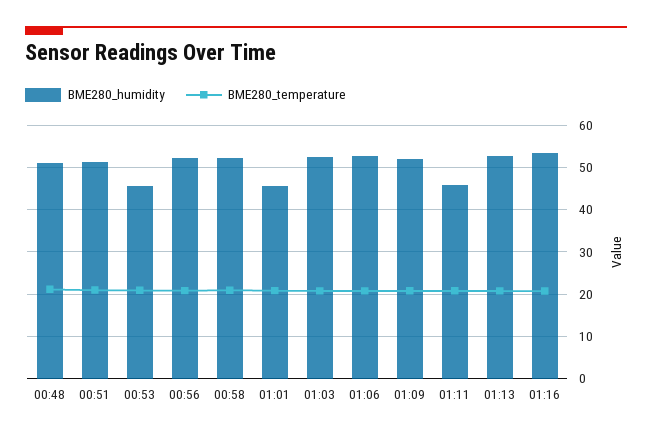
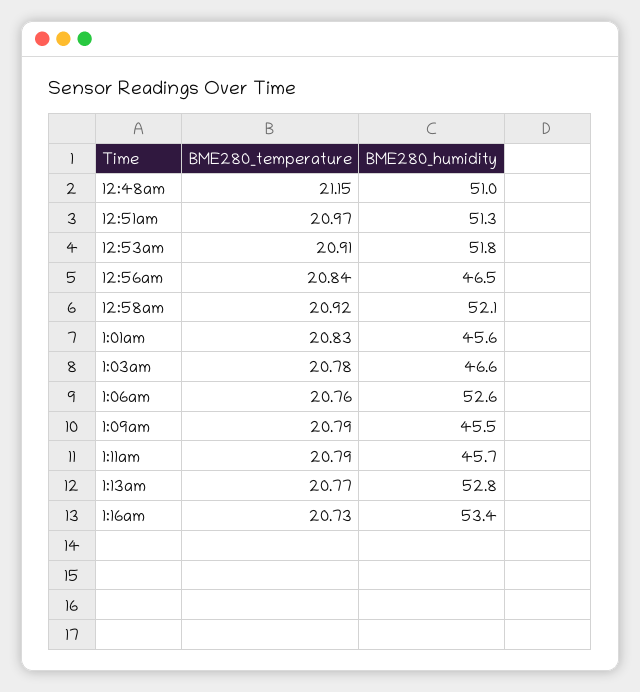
BME280_humidity, 00:53: 46 -> 51.8
BME280_humidity, 00:56: 52 -> 46.5
BME280_humidity, 01:03: 52 -> 46.6
BME280_humidity, 01:09: 52 -> 45.5

